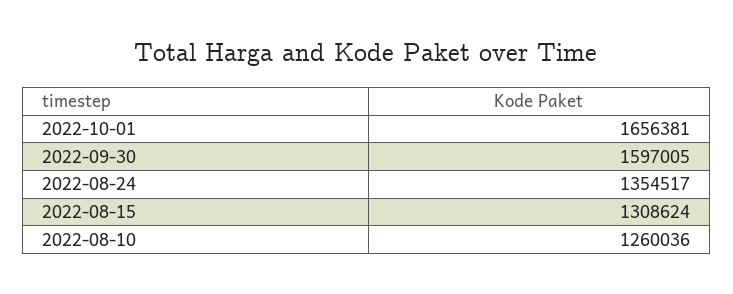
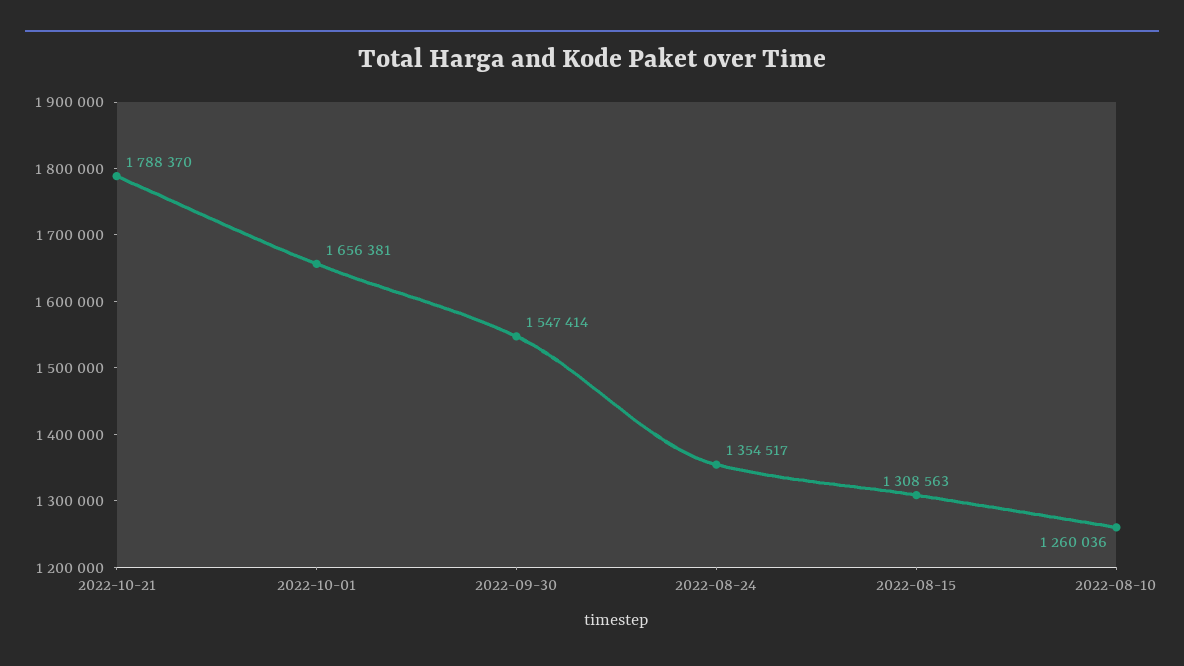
2022-09-30: 1597005 -> 1547414
2022-08-15: 1308624 -> 1308563
2022-10-21: none -> 1788370

